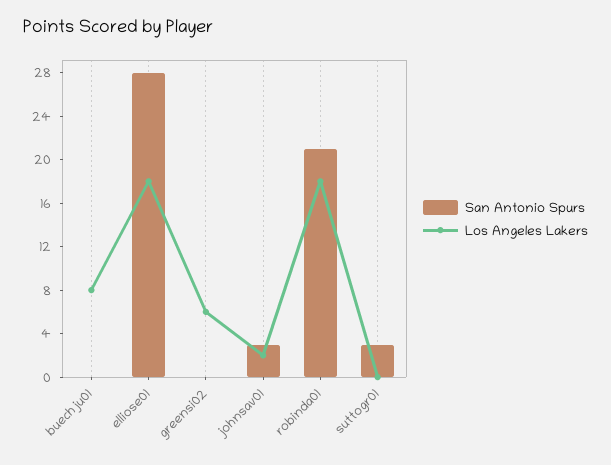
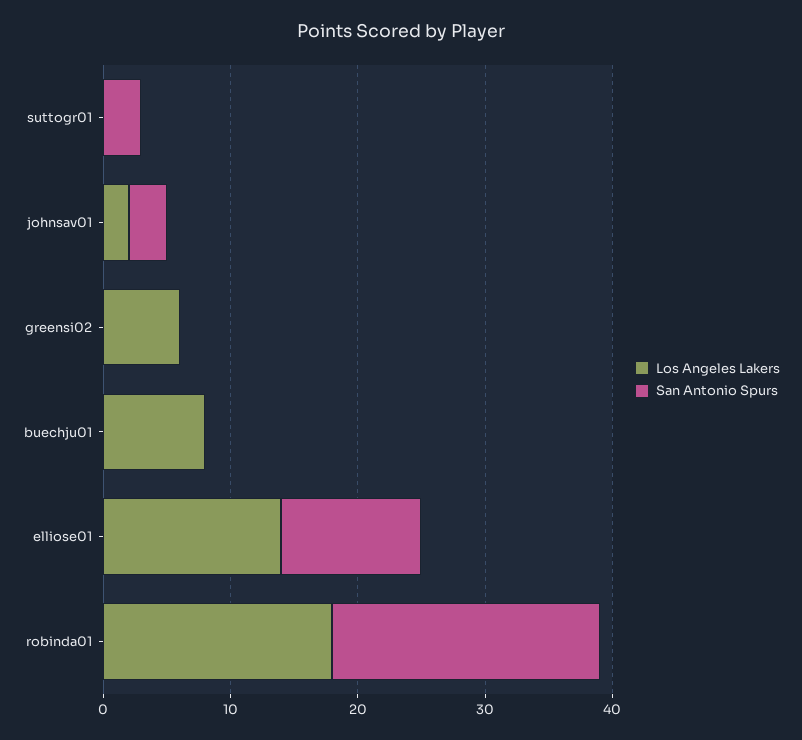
San Antonio Spurs, elliose01: 28 -> 11
Los Angeles Lakers, elliose01: 18 -> 14

